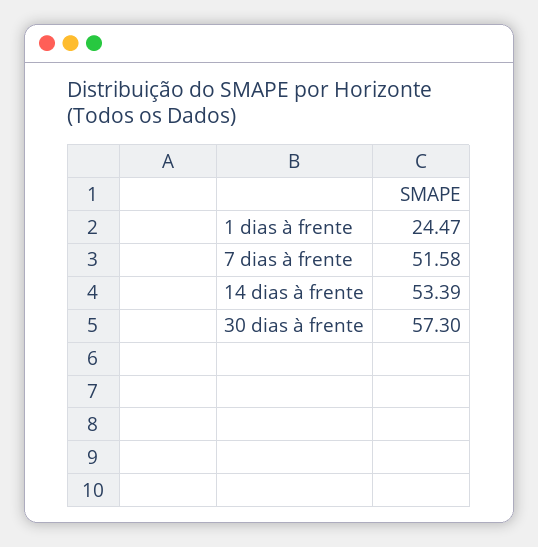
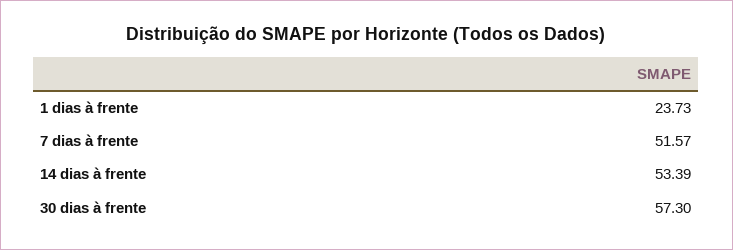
1 dias à frente: 24.47 -> 23.73
7 dias à frente: 51.58 -> 51.57

